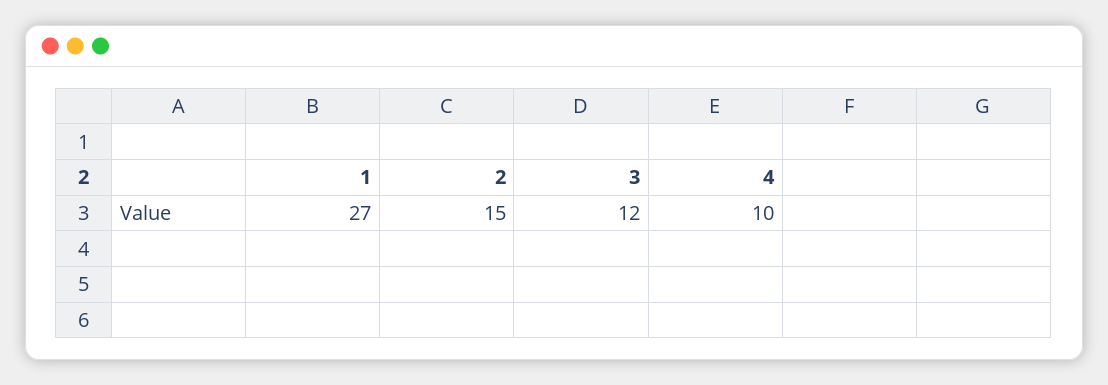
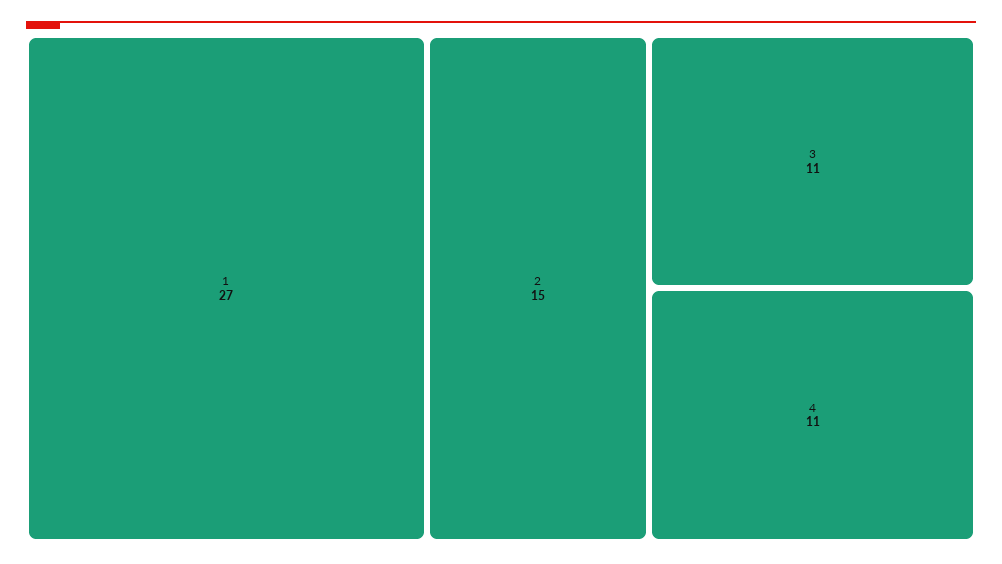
3: 12 -> 11
4: 10 -> 11

